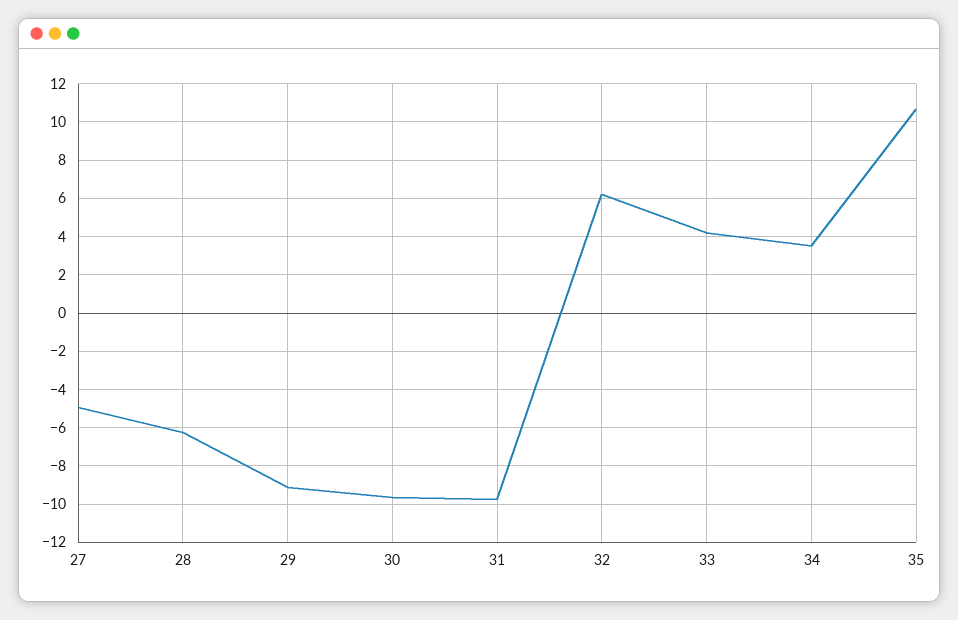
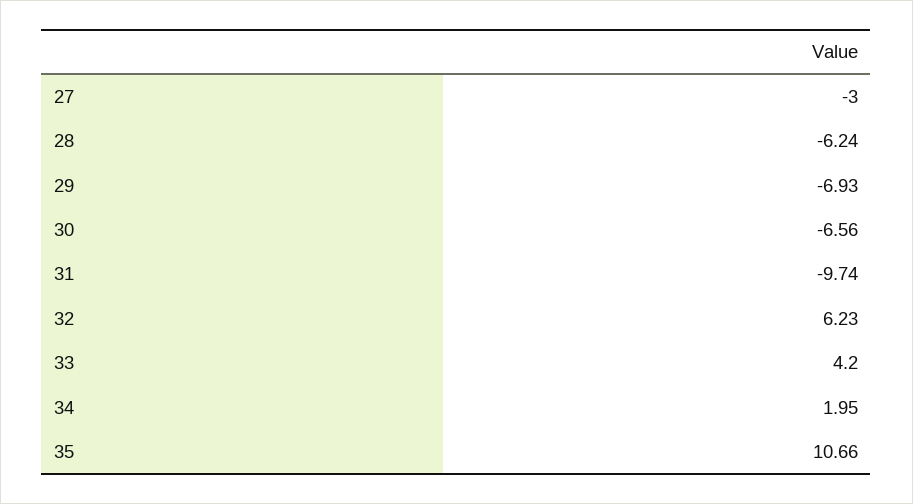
27: -5 -> -3
29: -9 -> -6.93
30: -9.5 -> -6.56
34: 3.5 -> 1.95

